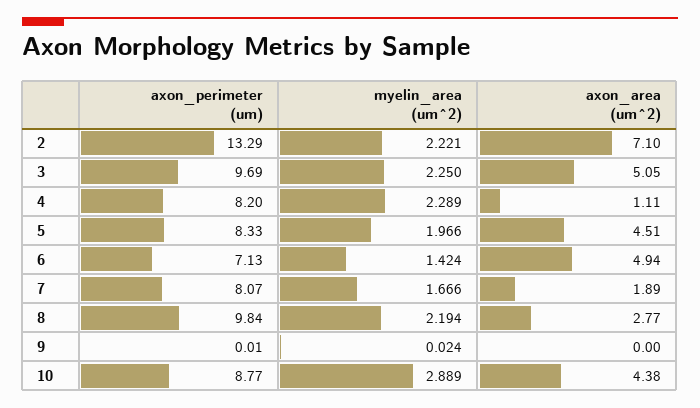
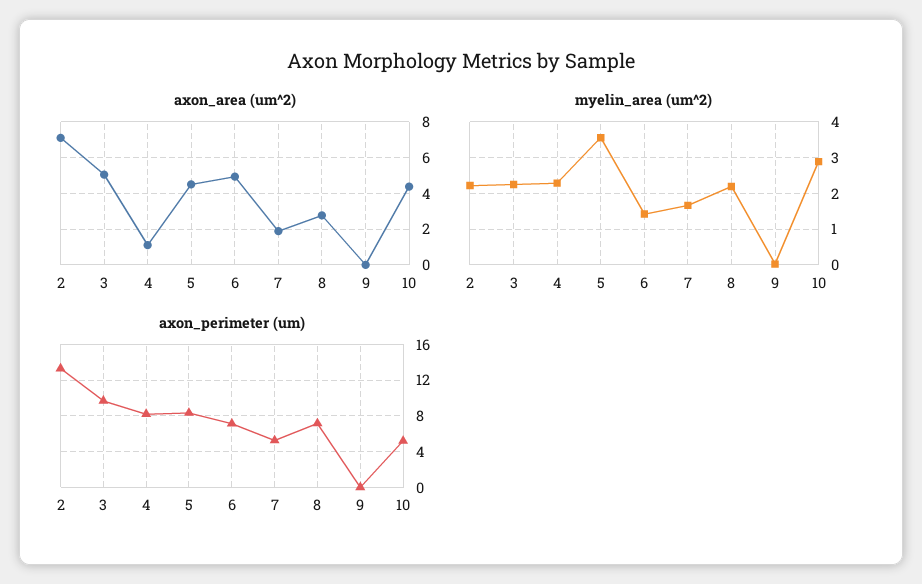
myelin_area (um^2), 5: 1.966 -> 3.6
axon_perimeter (um), 7: 8.07 -> 5
axon_perimeter (um), 8: 9.84 -> 7
axon_perimeter (um), 10: 8.77 -> 5

